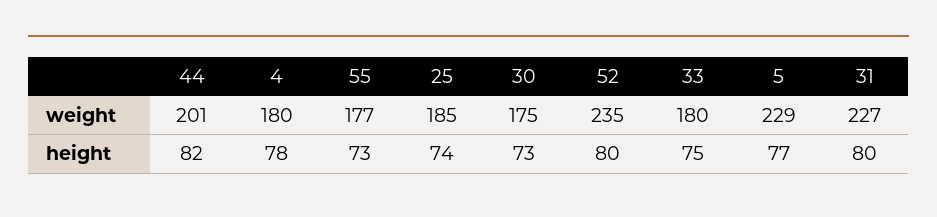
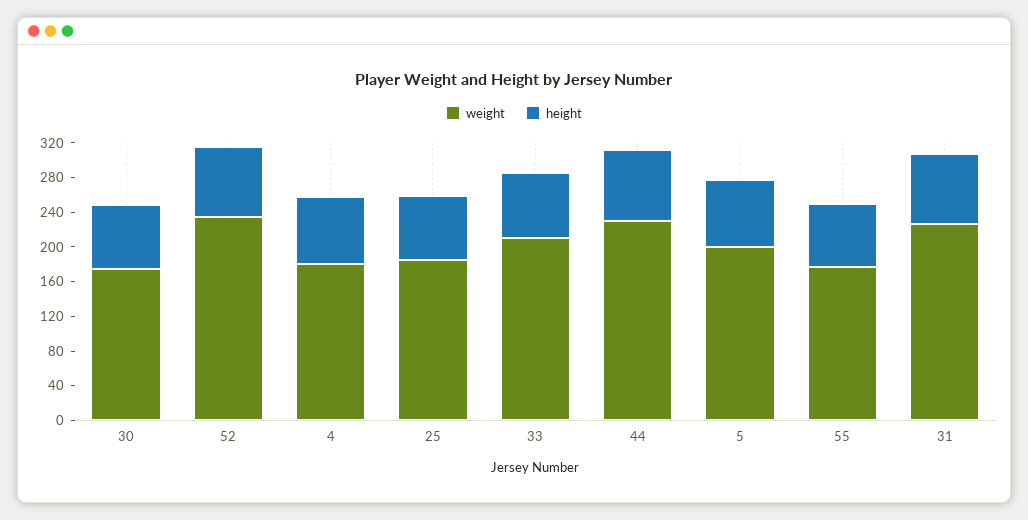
weight, 44: 201 -> 230
weight, 33: 180 -> 210
weight, 5: 229 -> 200

